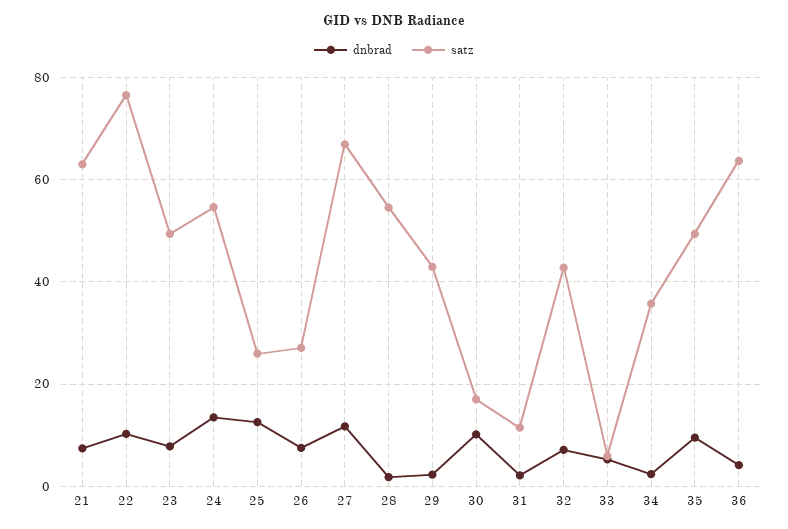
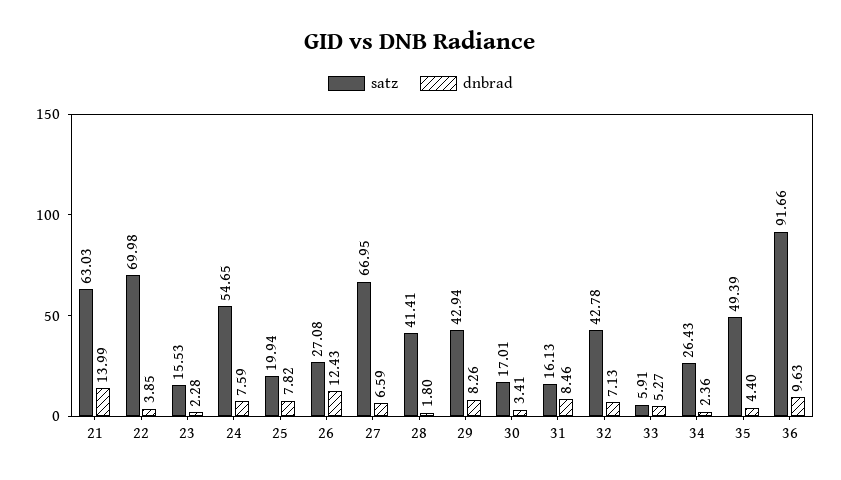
dnbrad, 21: 8 -> 13.99
dnbrad, 22: 10 -> 3.85
satz, 22: 76 -> 69.98
dnbrad, 23: 8 -> 2.28
satz, 23: 50 -> 15.53
dnbrad, 24: 14 -> 7.59
dnbrad, 25: 12 -> 7.82
satz, 25: 26 -> 19.94
dnbrad, 26: 8 -> 12.43
dnbrad, 27: 12 -> 6.59
satz, 28: 54 -> 41.41
dnbrad, 29: 2 -> 8.26
dnbrad, 30: 10 -> 3.41
dnbrad, 31: 2 -> 8.46
satz, 31: 12 -> 16.13
satz, 34: 36 -> 26.43
dnbrad, 35: 10 -> 4.4
dnbrad, 36: 4 -> 9.63
satz, 36: 64 -> 91.66

